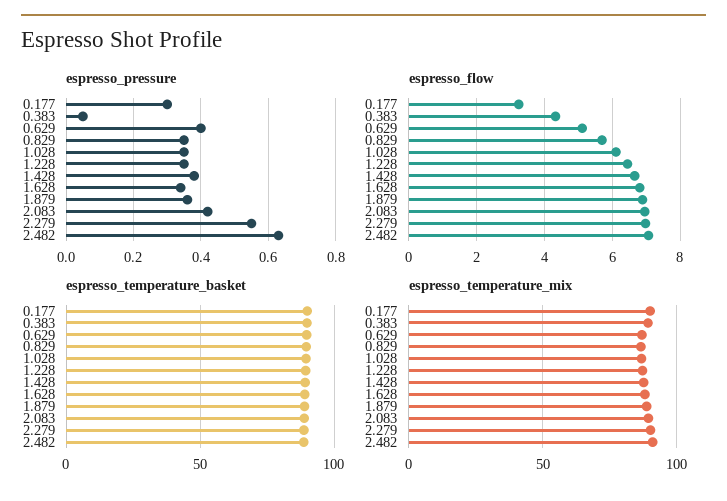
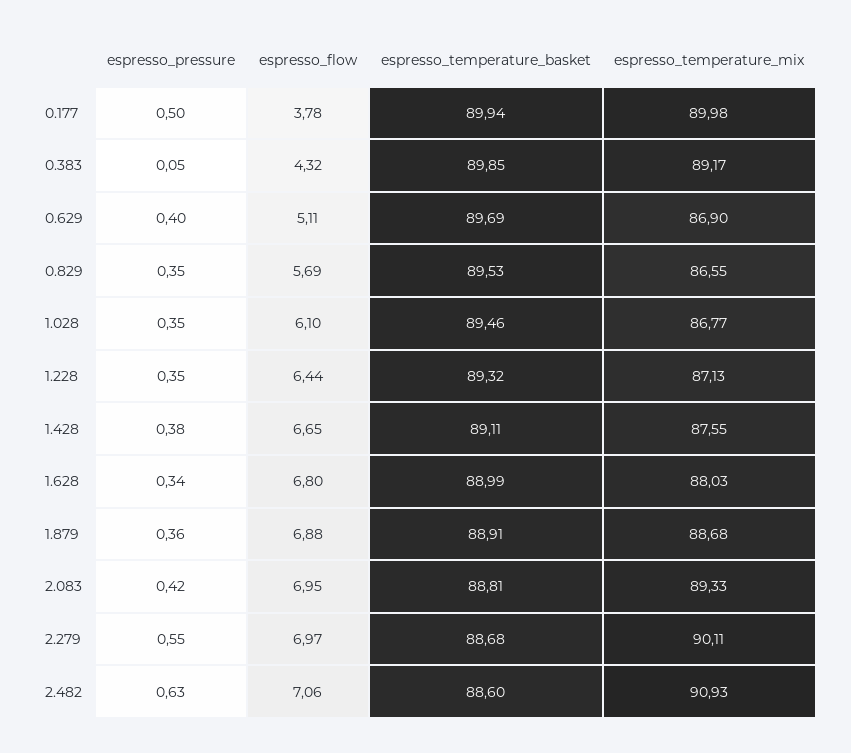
espresso_pressure, 0.177: 0.3 -> 0.5
espresso_flow, 0.177: 3.2 -> 3.78

